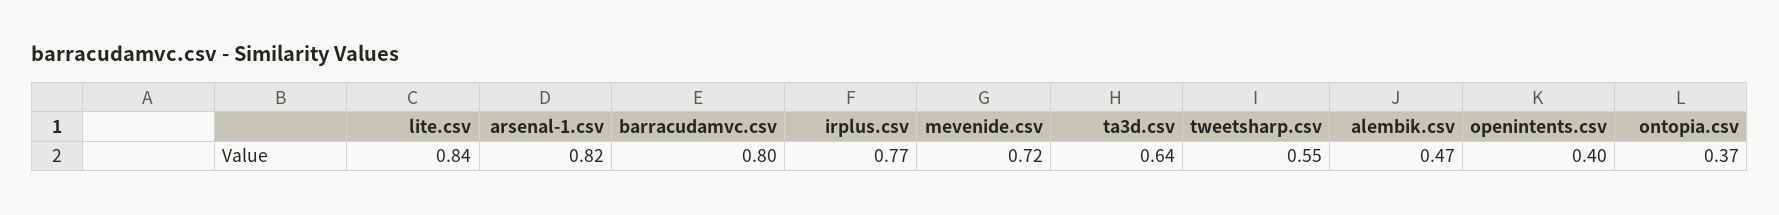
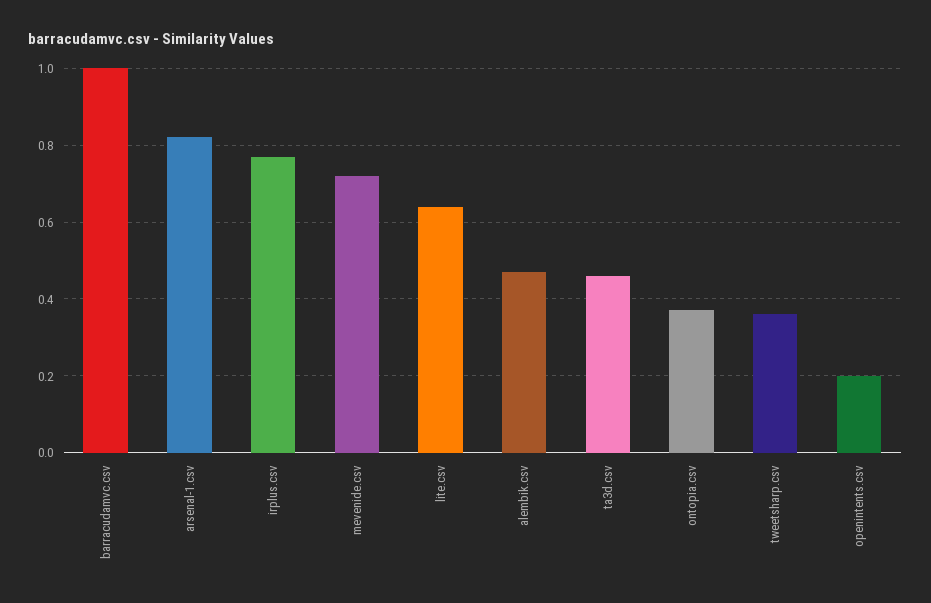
lite.csv: 0.84 -> 0.65
barracudamvc.csv: 0.8 -> 1
ta3d.csv: 0.64 -> 0.45
tweetsharp.csv: 0.55 -> 0.35
openintents.csv: 0.4 -> 0.2

